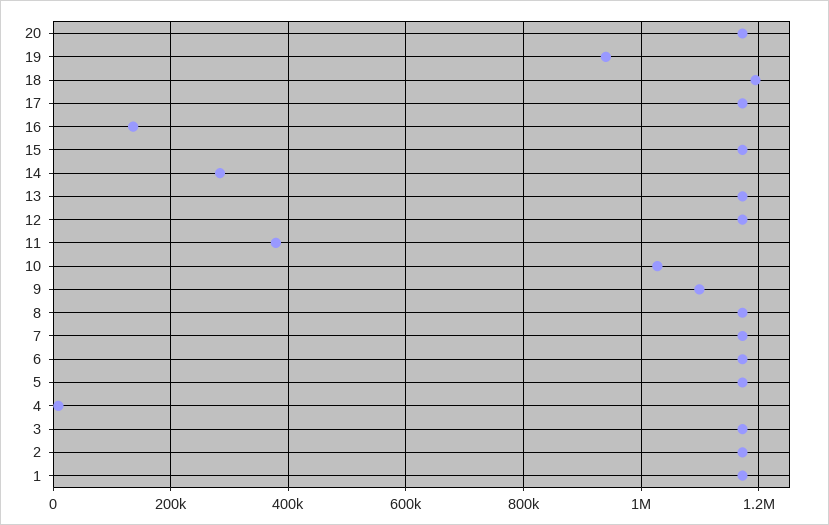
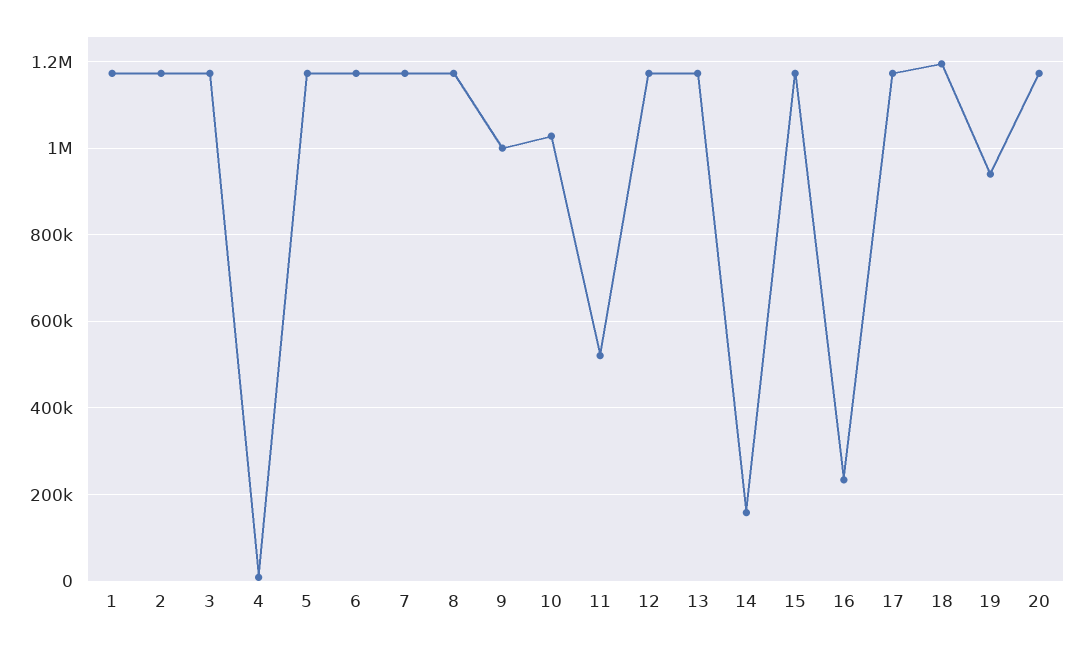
16: 140000 -> 240000
14: 280000 -> 160000
11: 380000 -> 520000
9: 1100000 -> 1000000

